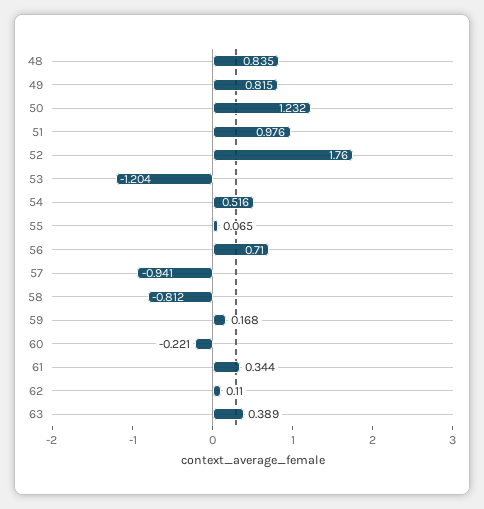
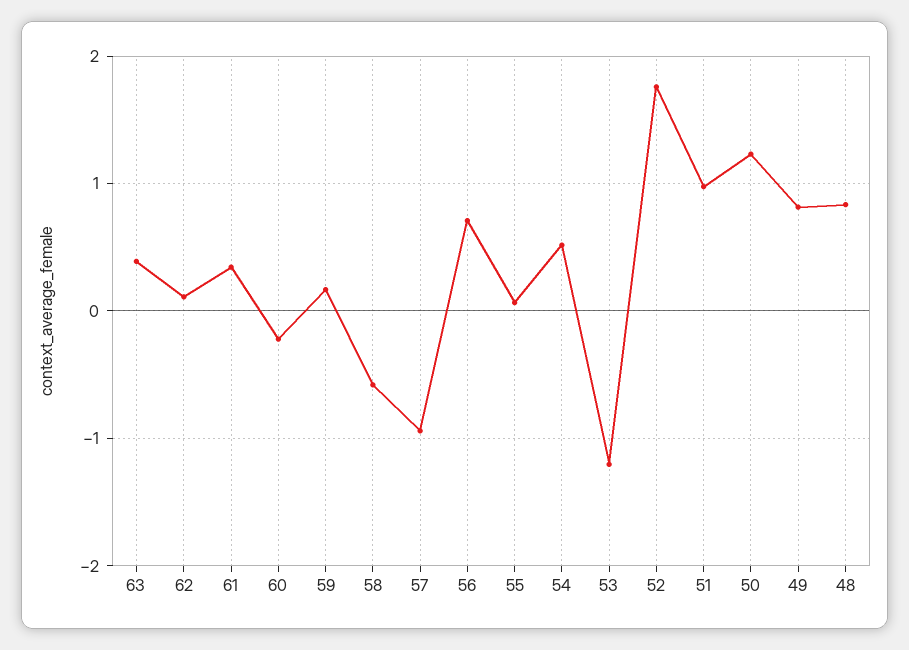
58: -0.812 -> -0.6

